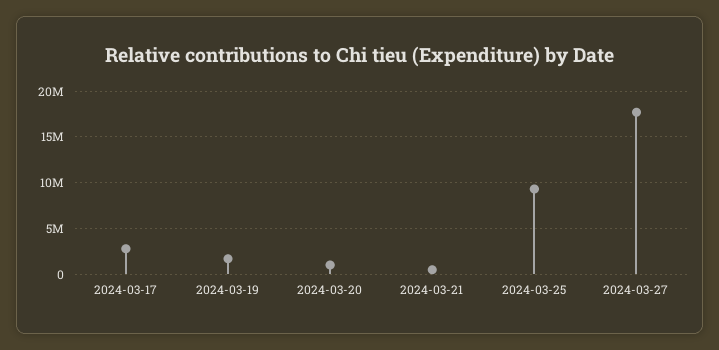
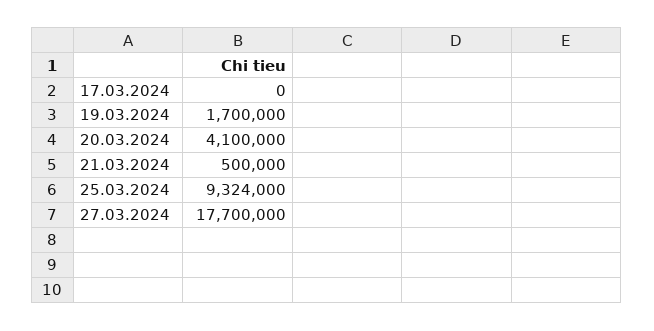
2024-03-17: 3000000 -> 0
2024-03-20: 1000000 -> 4100000

